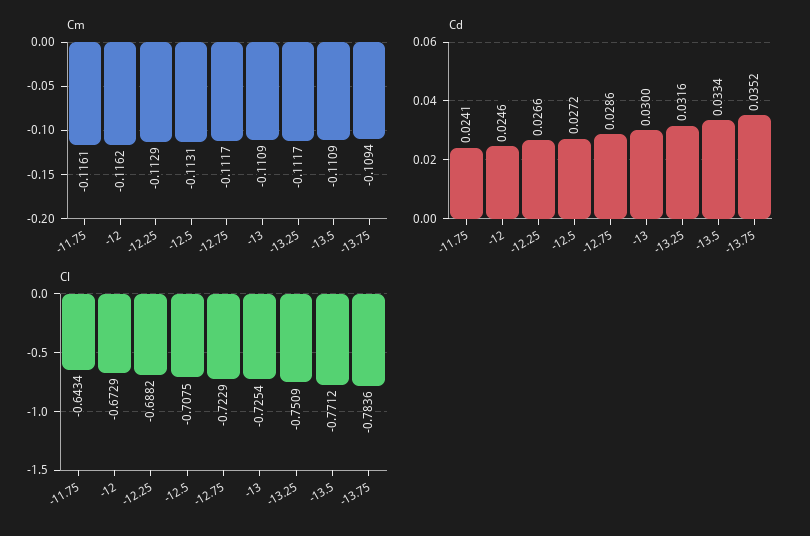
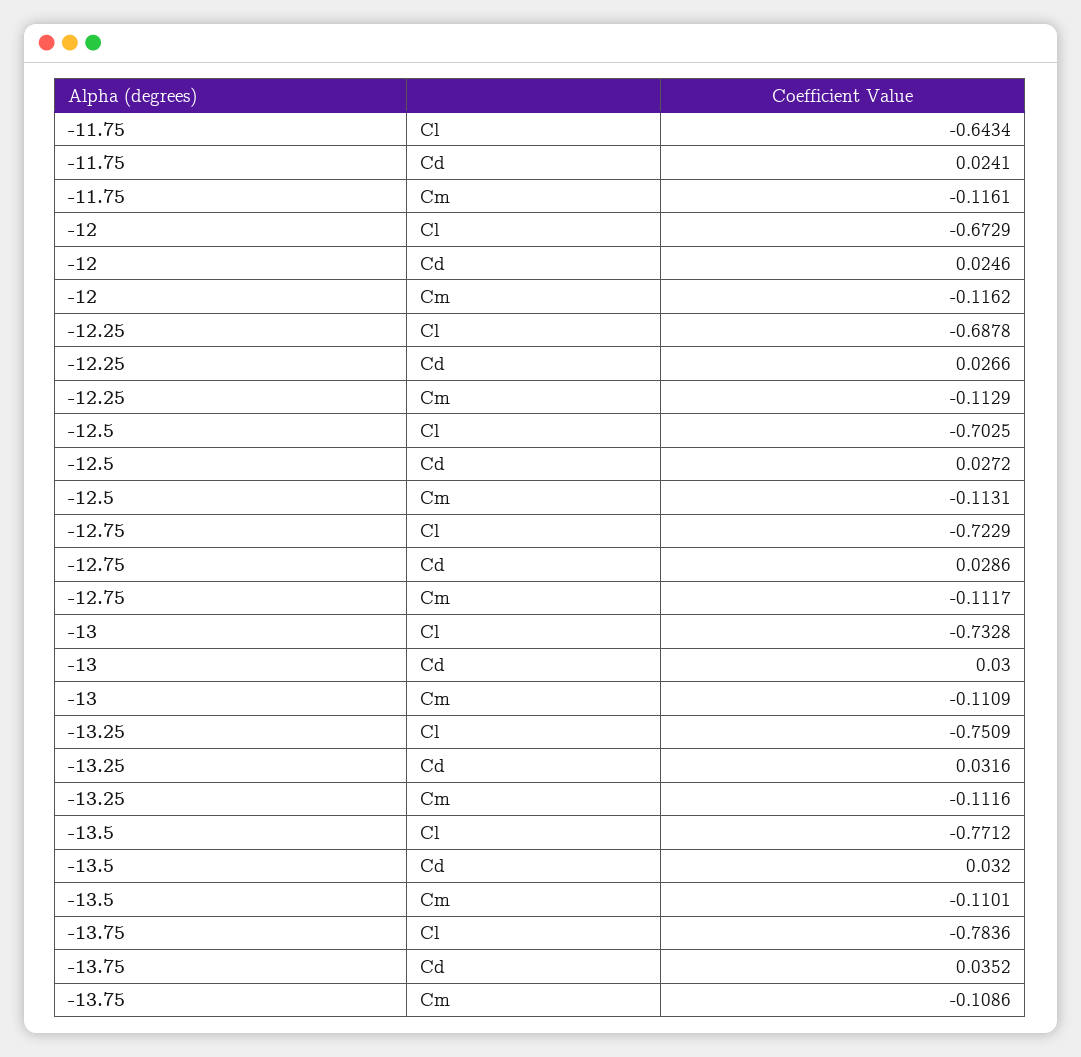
Cm, -13.25: -0.1117 -> -0.1116
Cm, -13.5: -0.1109 -> -0.1101
Cm, -13.75: -0.1094 -> -0.1086
Cd, -13.5: 0.0334 -> 0.032
Cl, -12.25: -0.6882 -> -0.6878
Cl, -12.5: -0.7075 -> -0.7025
Cl, -13: -0.7254 -> -0.7328

